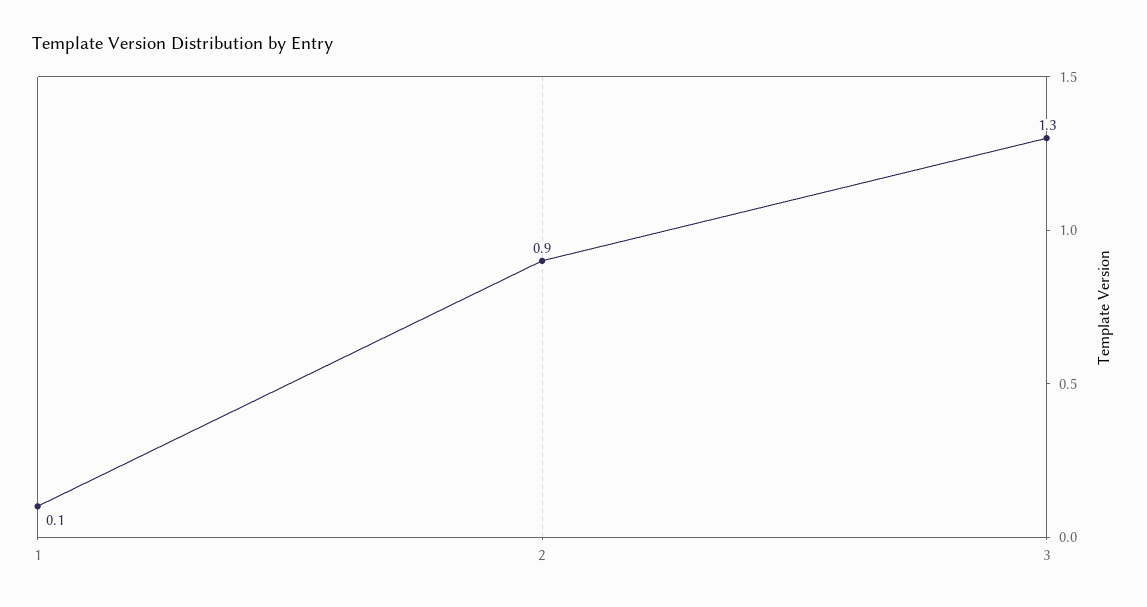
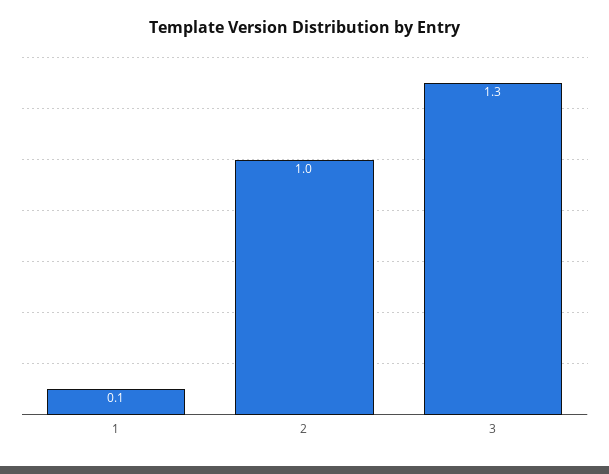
2: 0.9 -> 1

